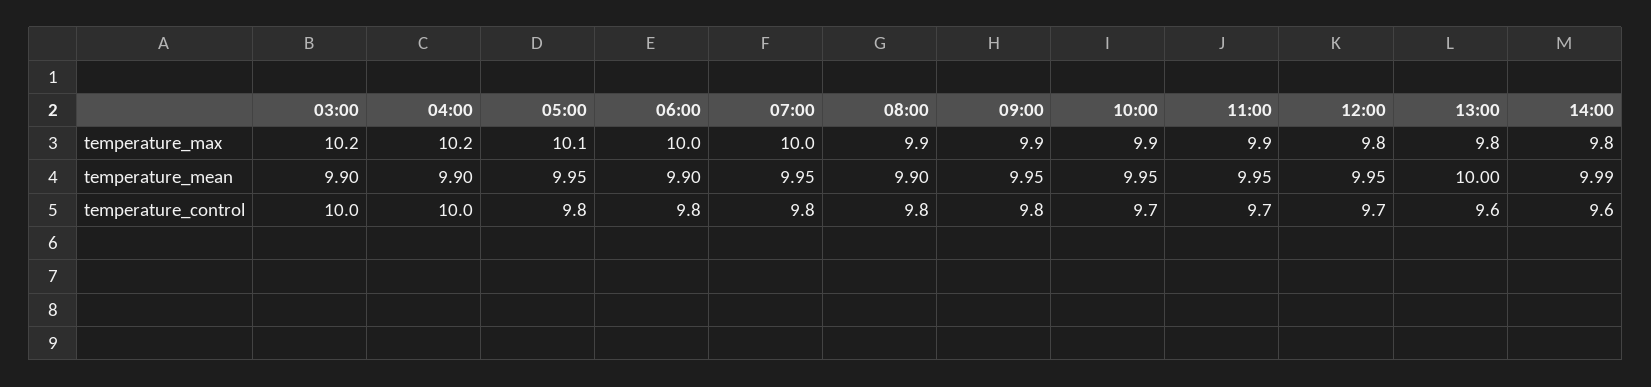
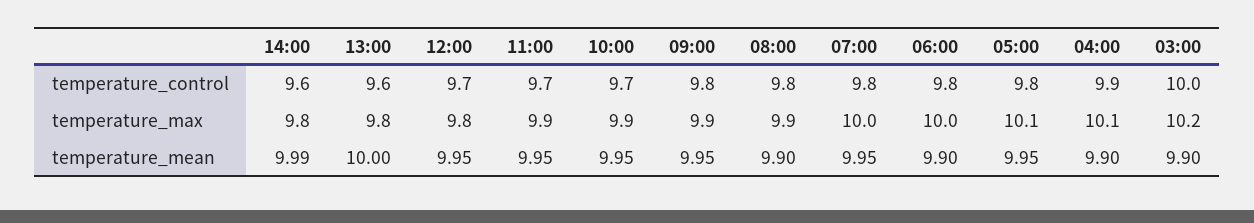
04:00, temperature_max: 10.2 -> 10.1
04:00, temperature_control: 10 -> 9.9

